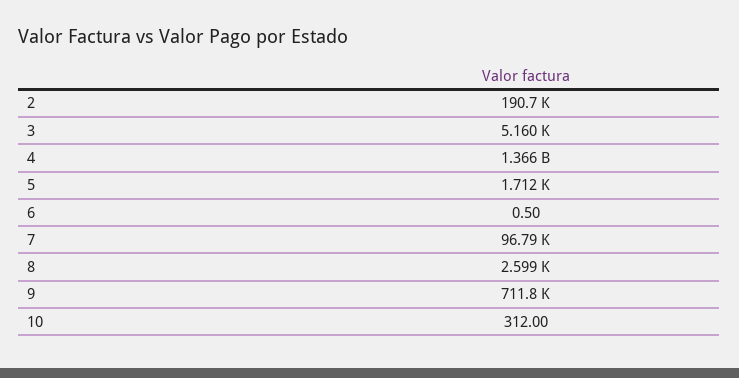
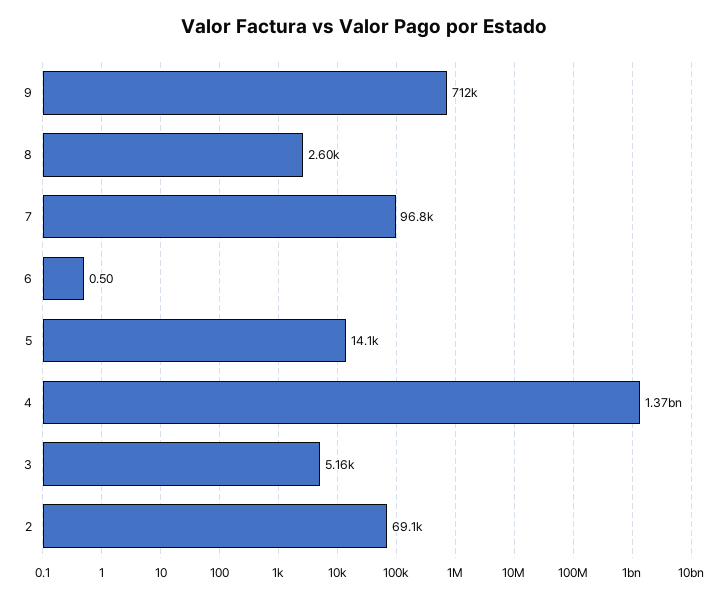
2: 190700 -> 69100
5: 1712 -> 14100
10: 312 -> none

